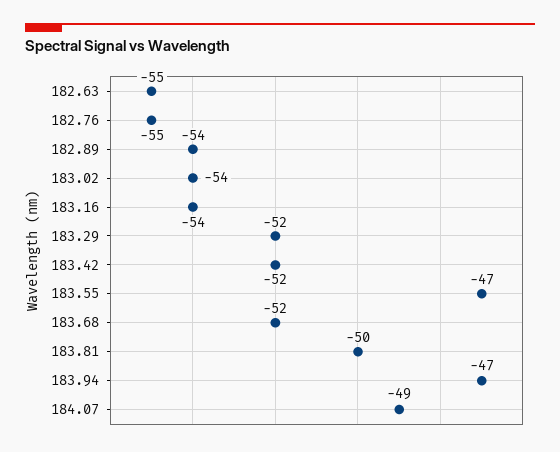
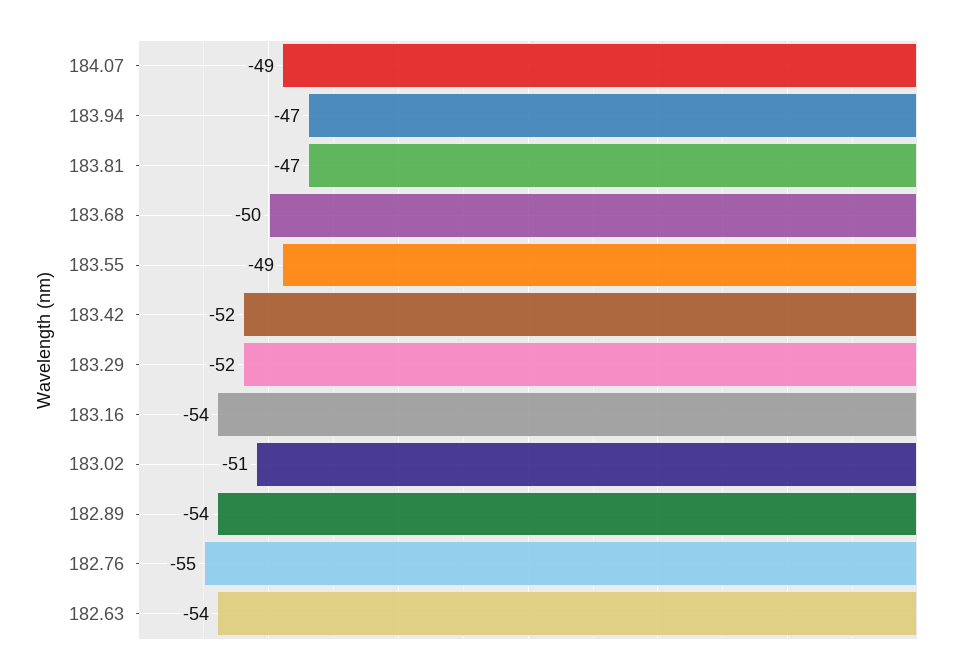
182.63: -55 -> -54
183.02: -54 -> -51
183.55: -47 -> -49
183.68: -52 -> -50
183.81: -50 -> -47

